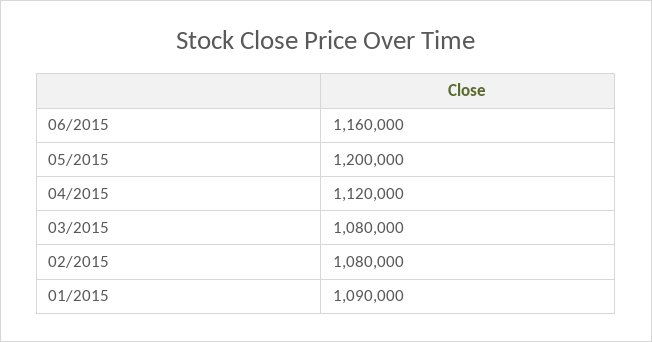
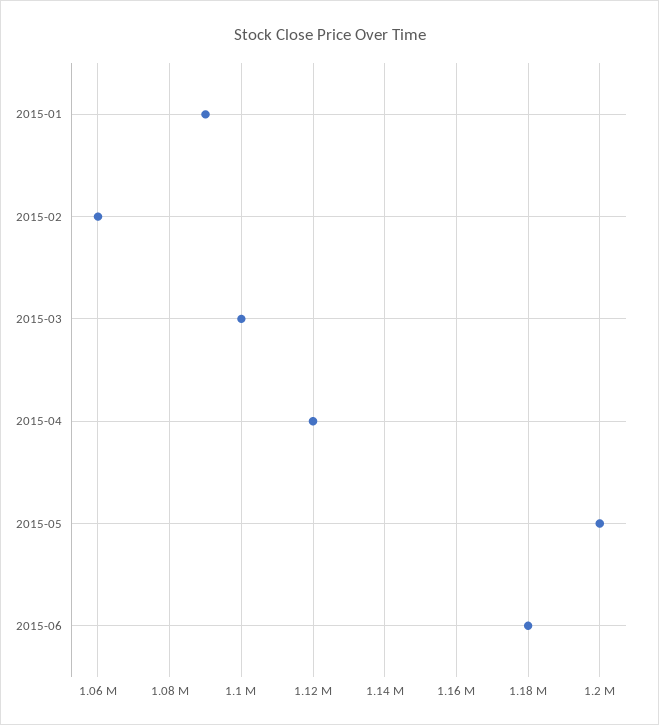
06/2015: 1160000 -> 1180000
03/2015: 1080000 -> 1100000
02/2015: 1080000 -> 1060000

